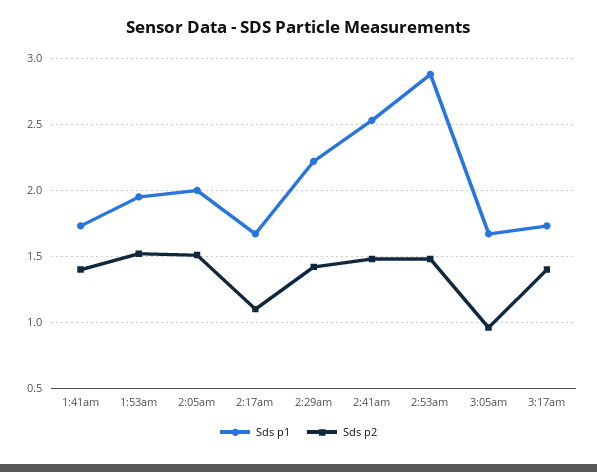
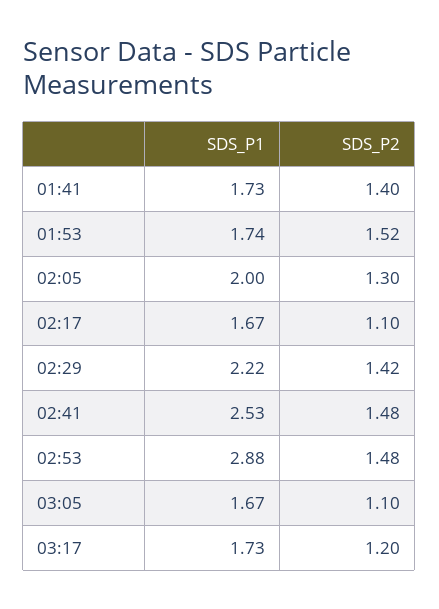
Sds p1, 1:53am: 1.95 -> 1.74
Sds p2, 2:05am: 1.5 -> 1.3
Sds p2, 3:05am: 0.95 -> 1.1
Sds p2, 3:17am: 1.4 -> 1.2

